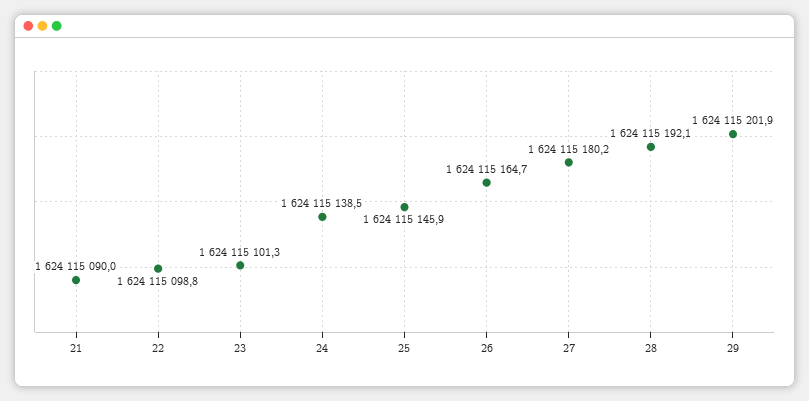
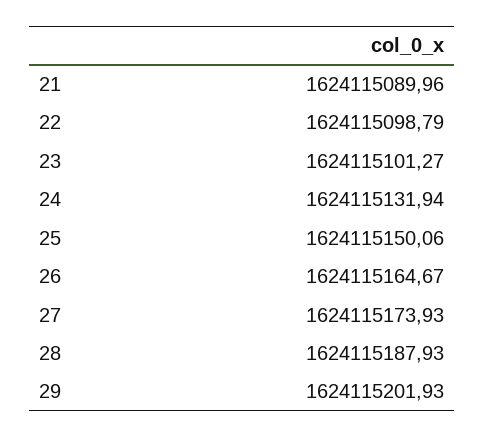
24: 1624115138.5 -> 1624115131.94
25: 1624115145.9 -> 1624115150.06
27: 1624115180.2 -> 1624115173.93
28: 1624115192.1 -> 1624115187.93

